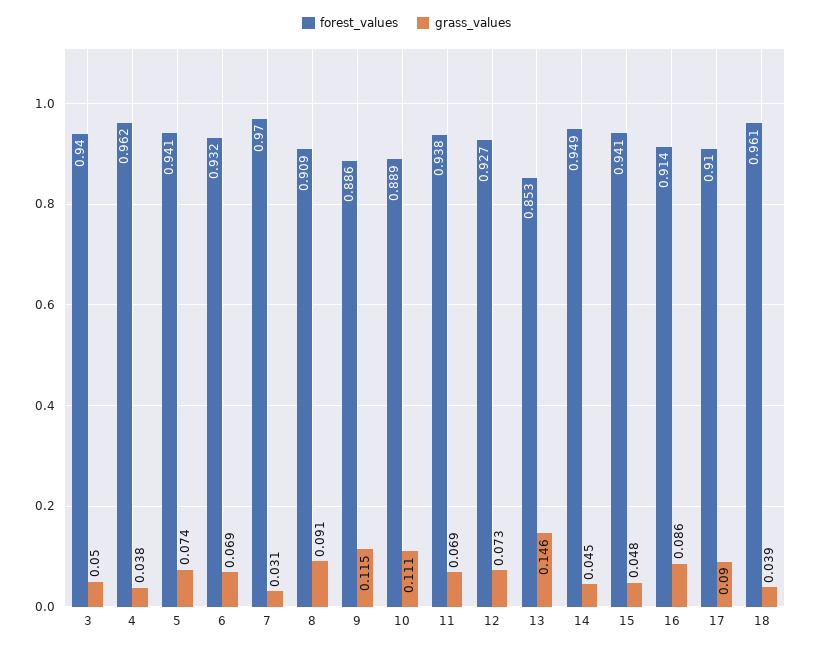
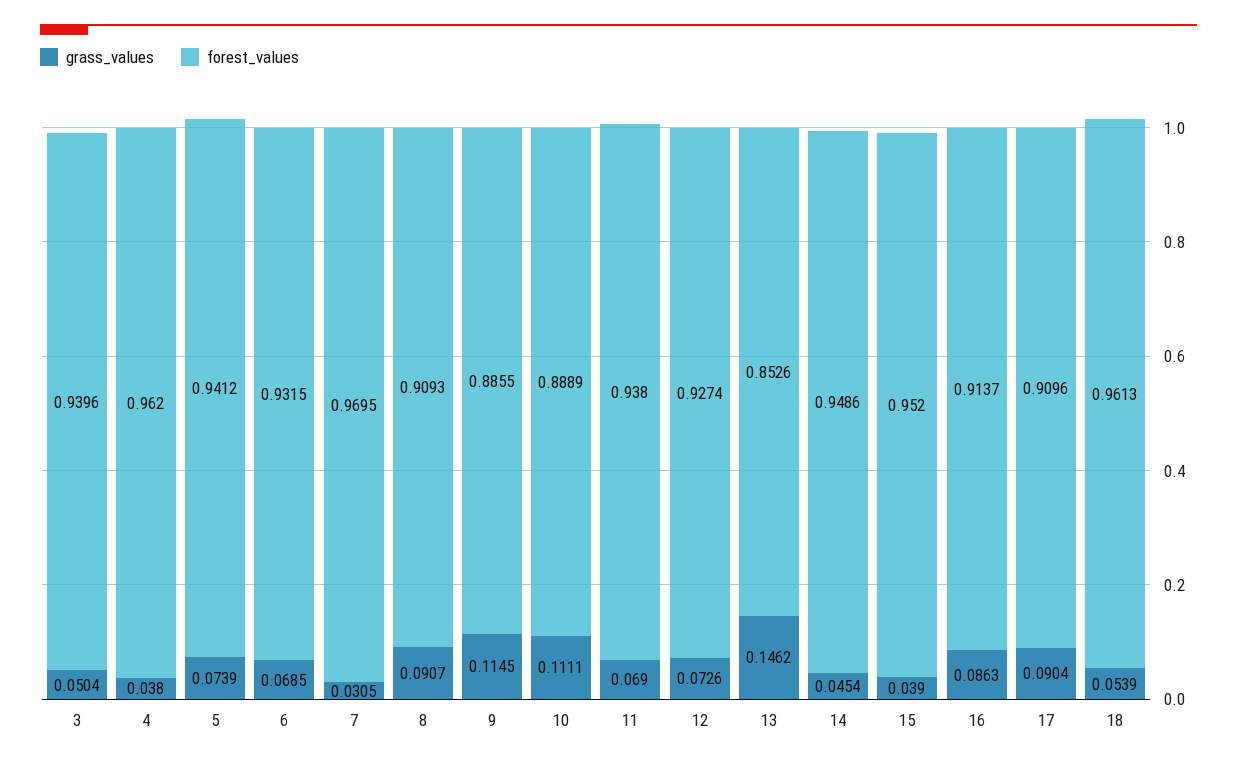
forest_values, 15: 0.941 -> 0.952
grass_values, 15: 0.048 -> 0.039
grass_values, 18: 0.039 -> 0.0539

